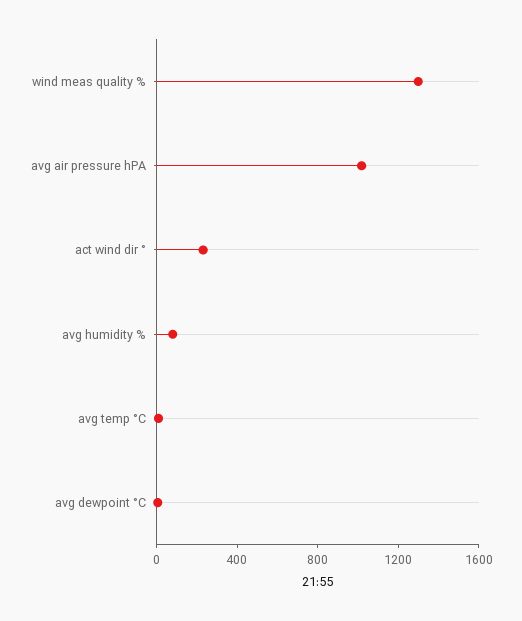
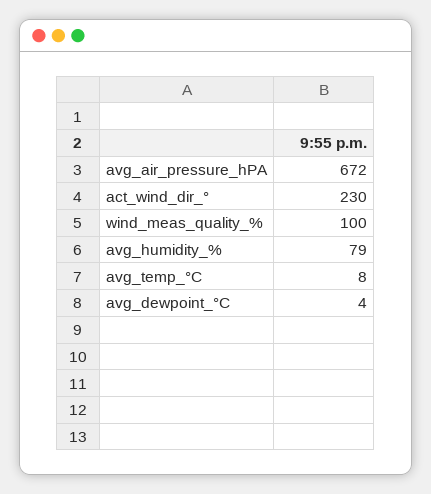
wind meas quality %: 1300 -> 100
avg air pressure hPA: 1000 -> 672

